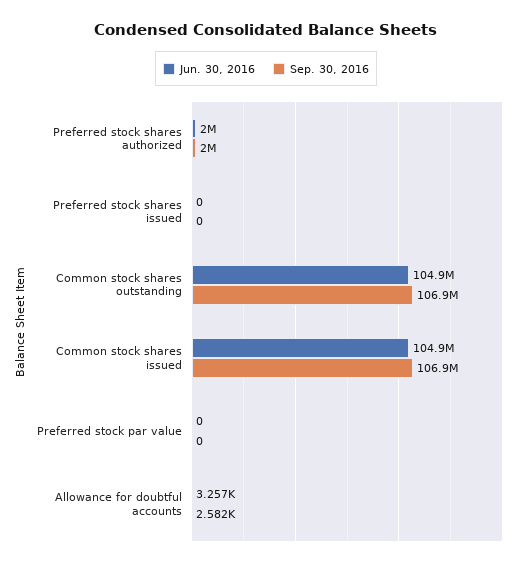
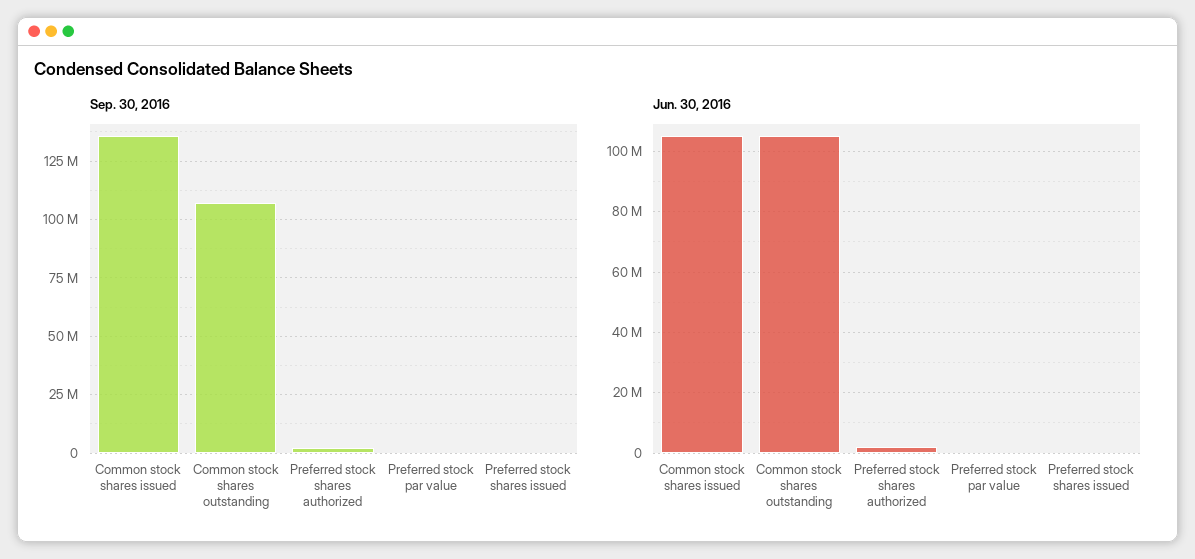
Sep. 30, 2016, Common stock shares issued: 106900000 -> 135000000
Jun. 30, 2016, Allowance for doubtful accounts: 3257 -> none
Sep. 30, 2016, Allowance for doubtful accounts: 2582 -> none

